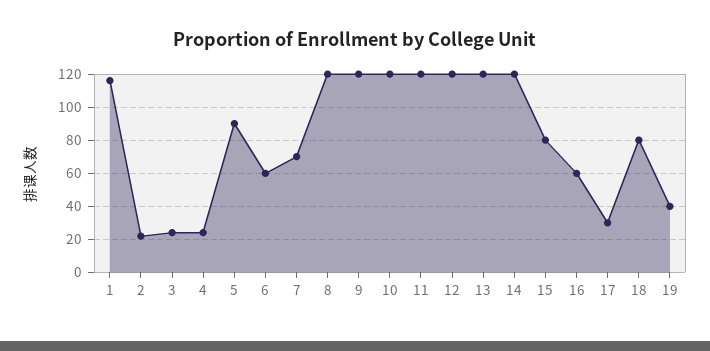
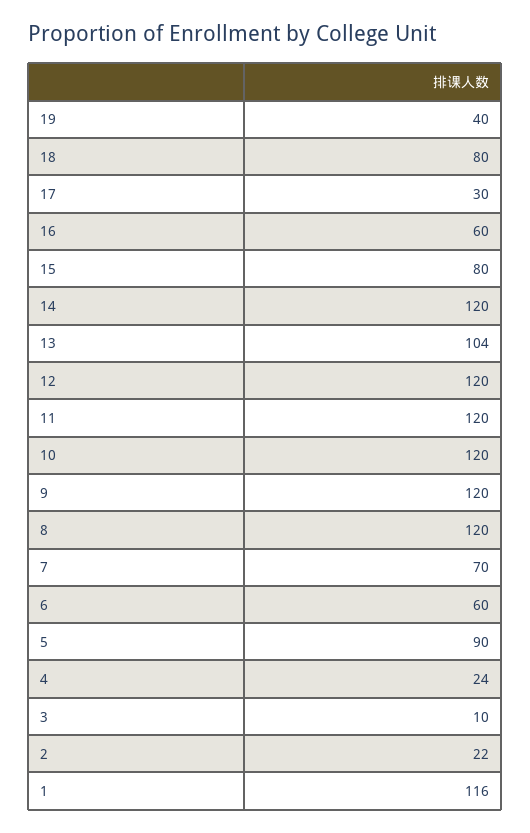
3: 25 -> 10
13: 120 -> 104

